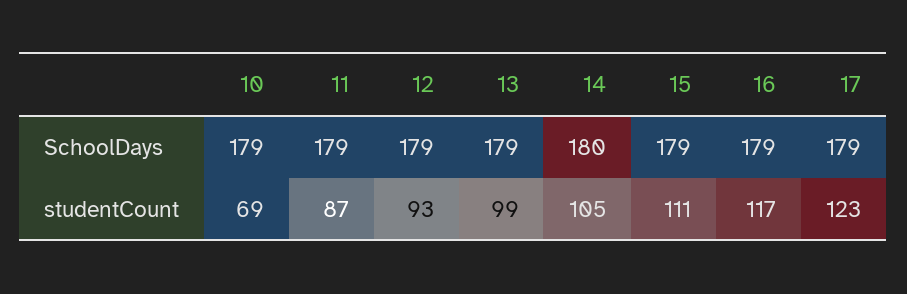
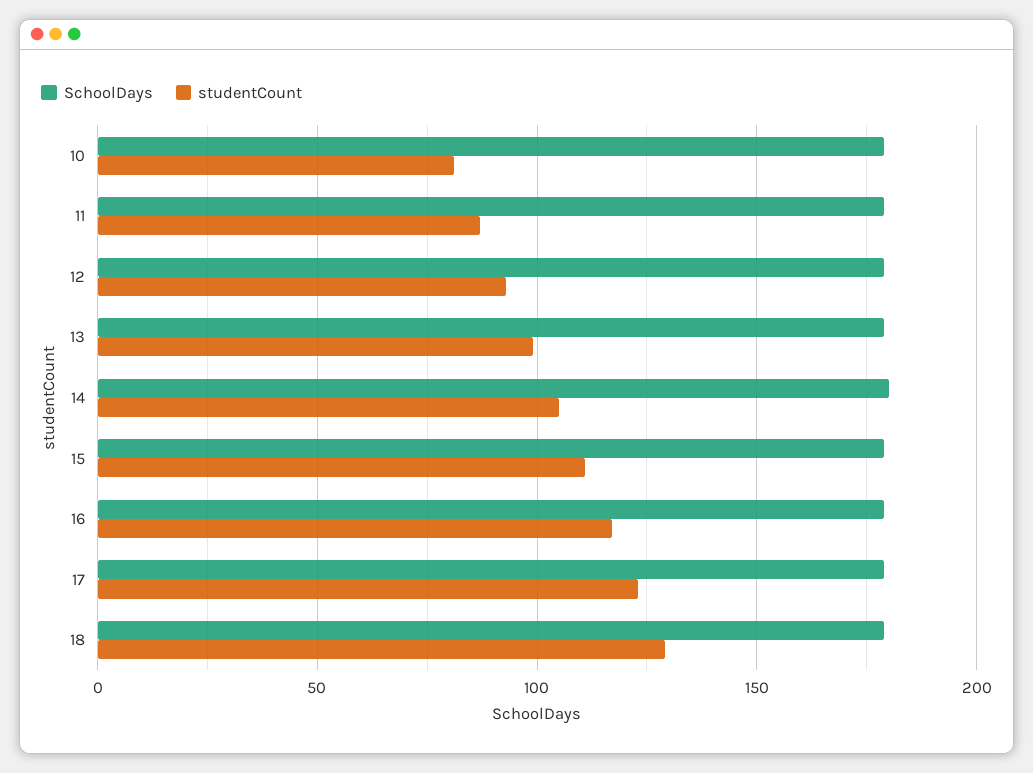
studentCount, 10: 69 -> 80
SchoolDays, 18: none -> 180
studentCount, 18: none -> 130

